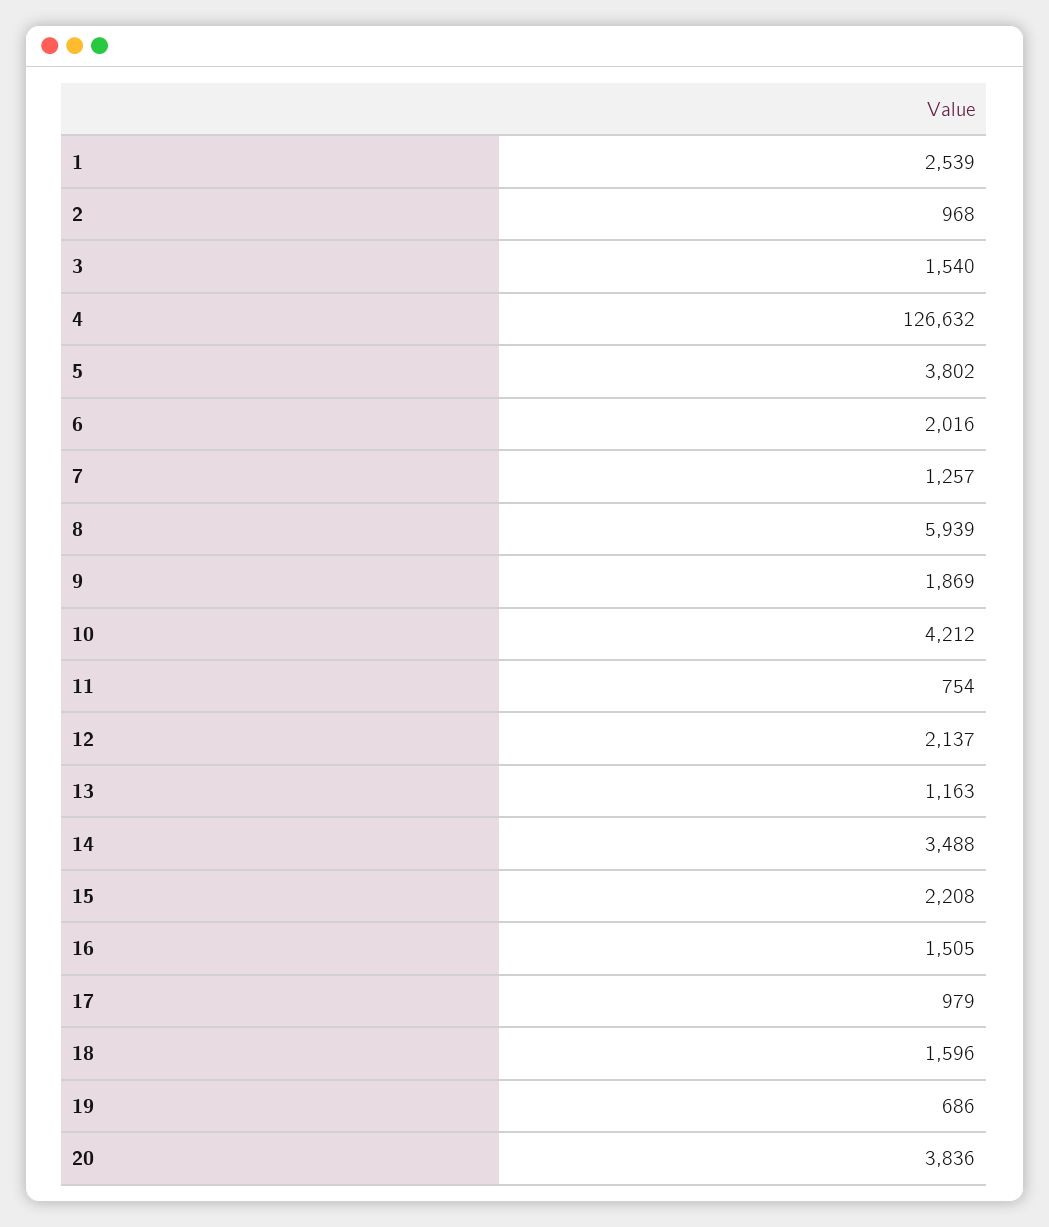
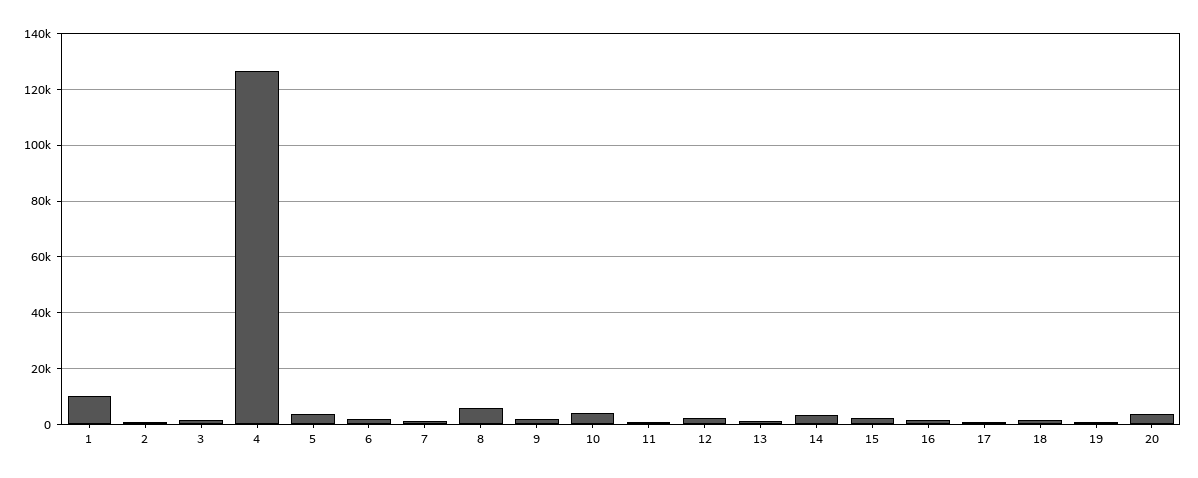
1: 2539 -> 10000

